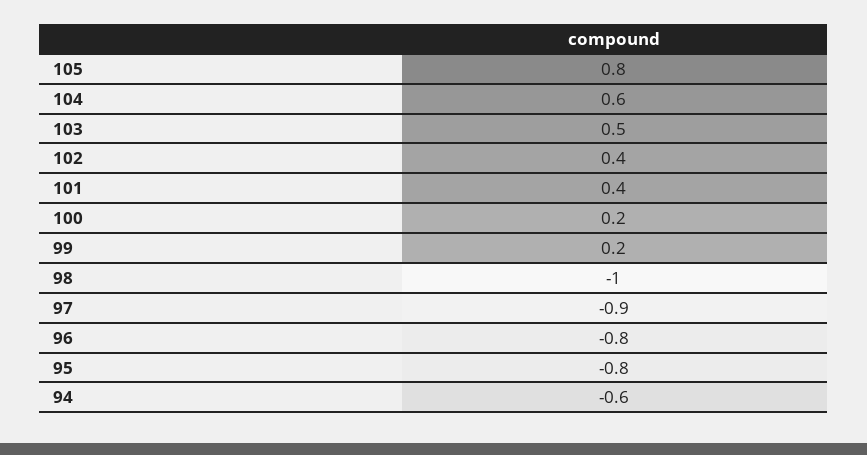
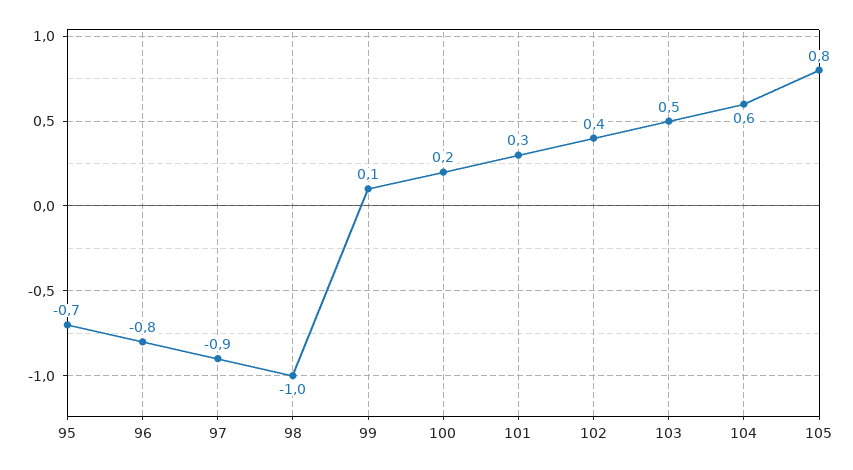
101: 0.4 -> 0.3
99: 0.2 -> 0.1
95: -0.8 -> -0.7
94: -0.6 -> none

